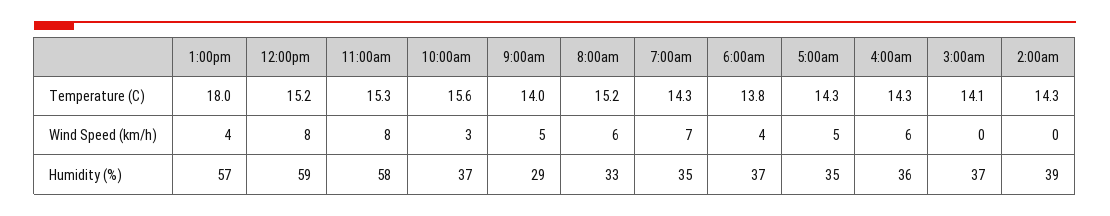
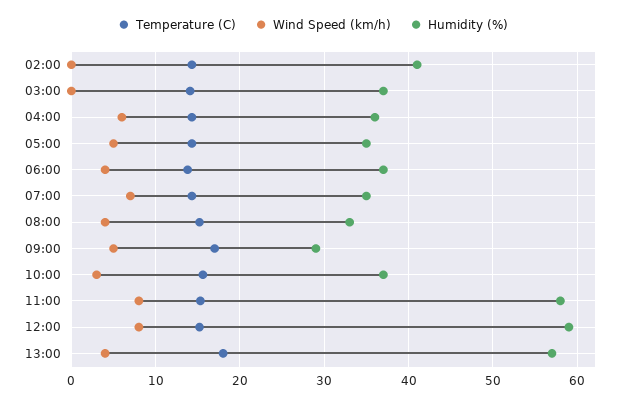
Temperature (C), 9:00am: 14 -> 17
Wind Speed (km/h), 8:00am: 6 -> 4
Humidity (%), 2:00am: 39 -> 41

